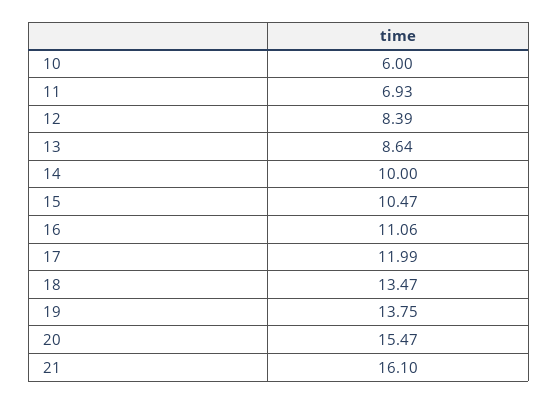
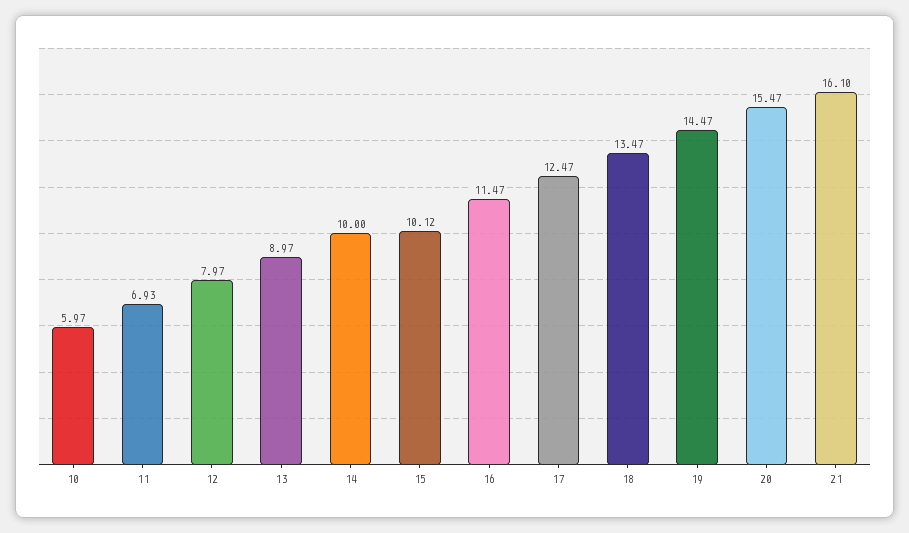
10: 6 -> 5.97
12: 8.39 -> 7.97
13: 8.64 -> 8.97
15: 10.47 -> 10.12
16: 11.06 -> 11.47
17: 11.99 -> 12.47
19: 13.75 -> 14.47

